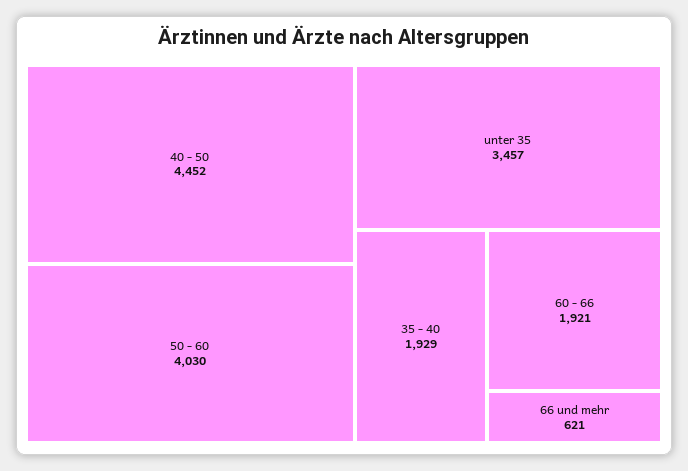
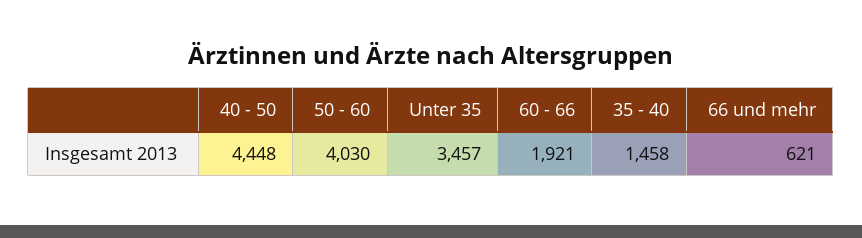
40 - 50: 4452 -> 4448
35 - 40: 1929 -> 1458

